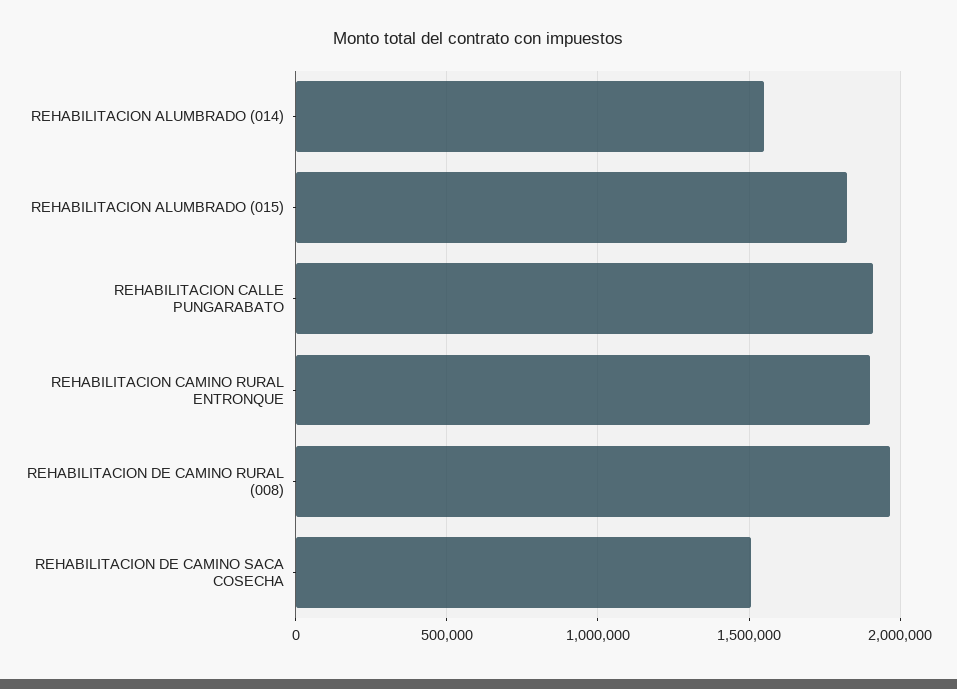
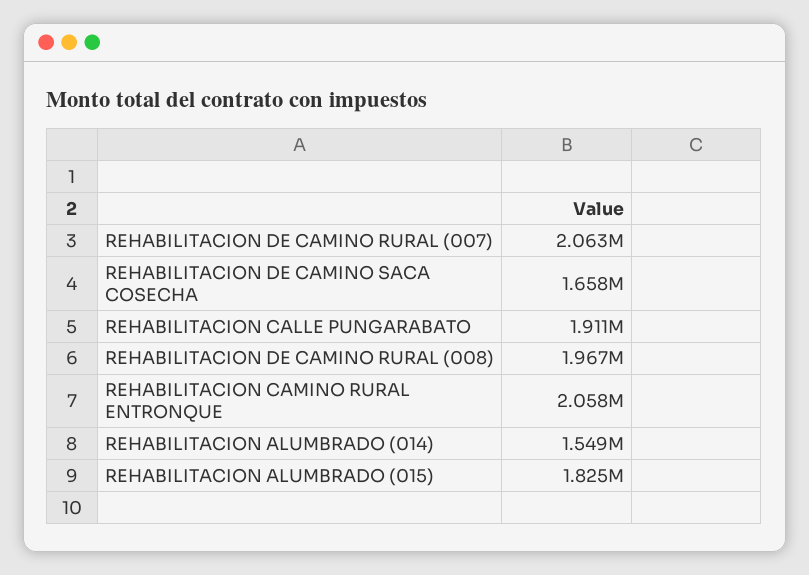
REHABILITACION CAMINO RURAL ENTRONQUE: 1900000 -> 2058000
REHABILITACION DE CAMINO SACA COSECHA: 1500000 -> 1658000
REHABILITACION DE CAMINO RURAL (007): none -> 2063000

